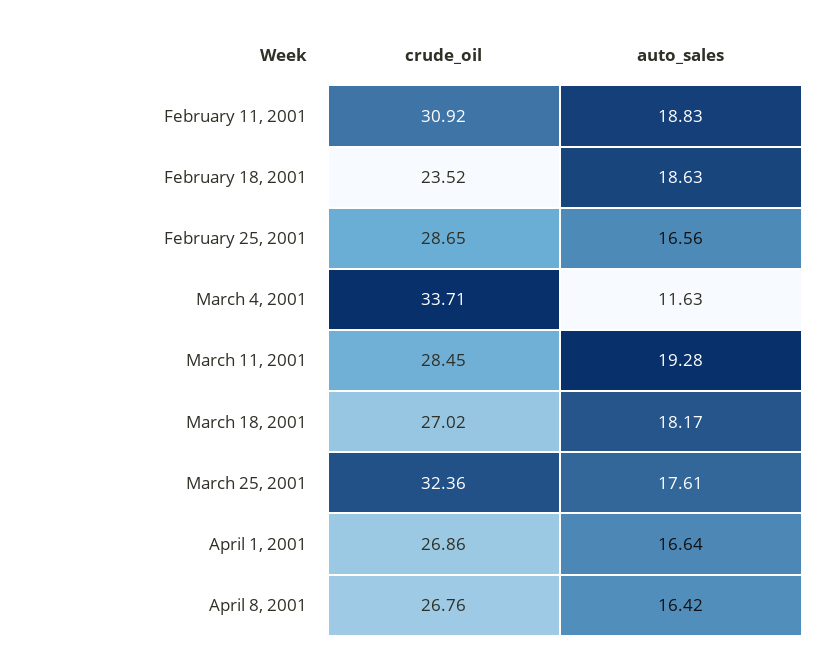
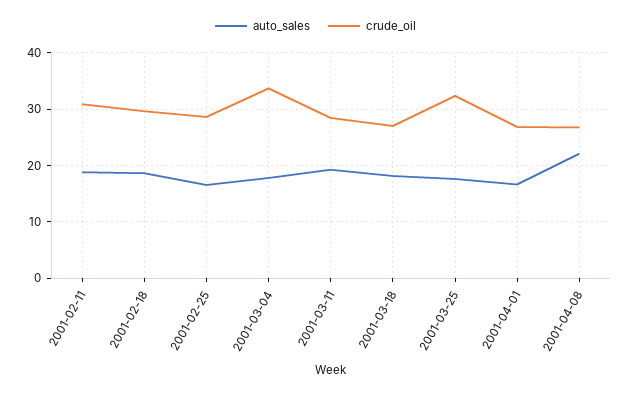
crude_oil, February 18, 2001: 23.52 -> 30
auto_sales, March 4, 2001: 11.63 -> 18
auto_sales, April 8, 2001: 16.42 -> 22

